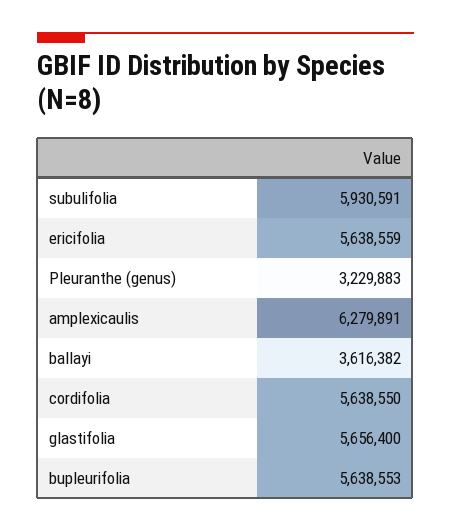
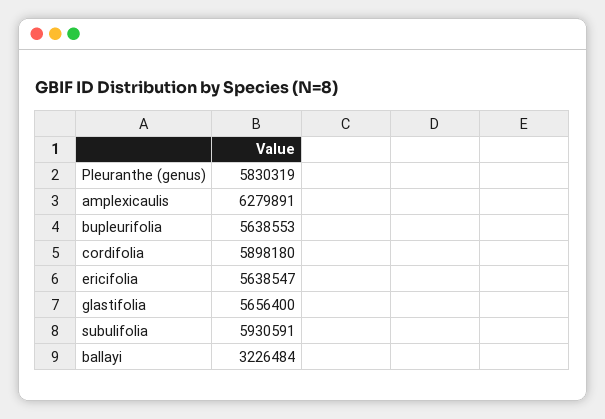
ericifolia: 5638559 -> 5638547
Pleuranthe (genus): 3229883 -> 5830319
ballayi: 3616382 -> 3226484
cordifolia: 5638550 -> 5898180

